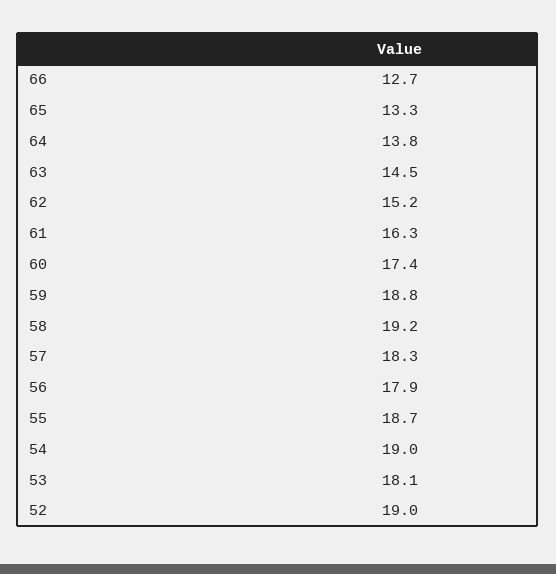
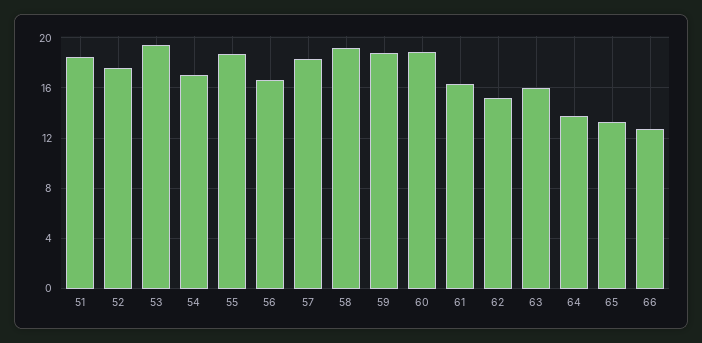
63: 14.5 -> 16
60: 17.4 -> 19
56: 17.9 -> 16.5
54: 19 -> 17
53: 18.1 -> 19.5
52: 19 -> 17.5
51: none -> 18.5

